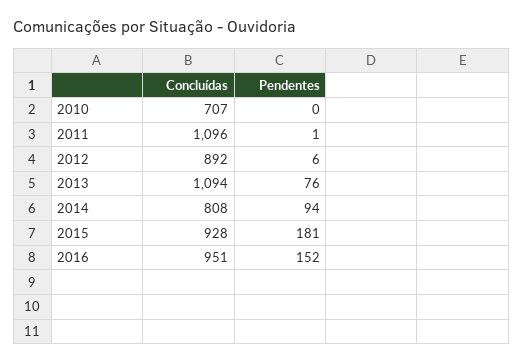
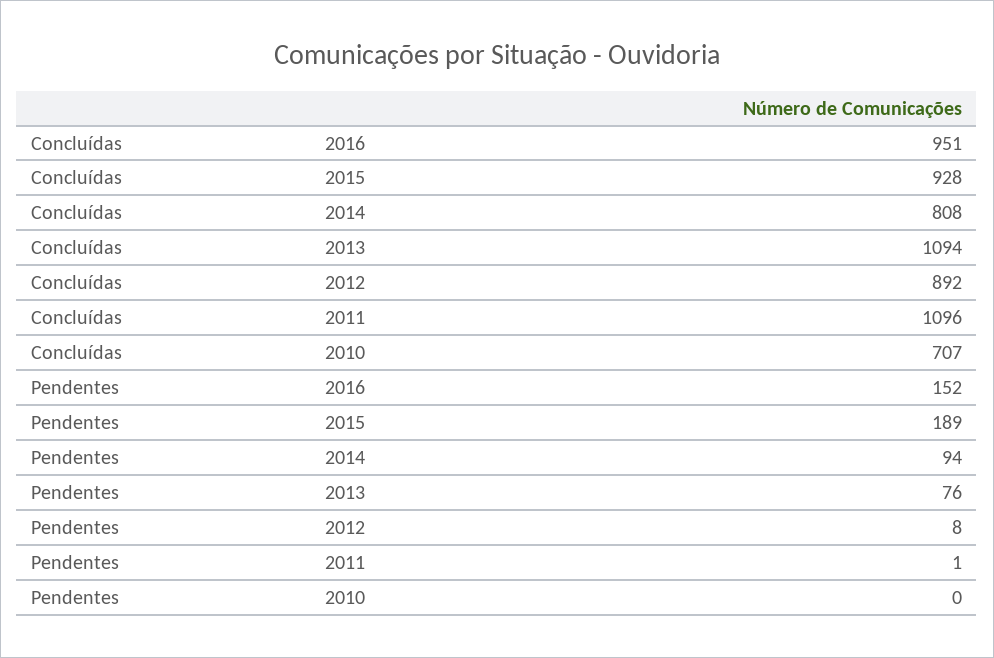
Pendentes, 2012: 6 -> 8
Pendentes, 2015: 181 -> 189

